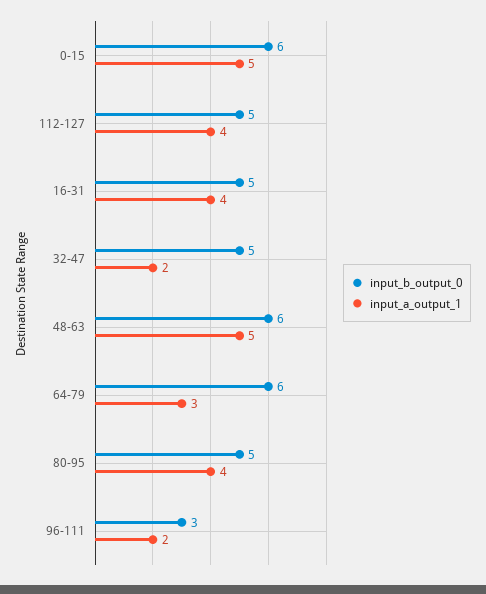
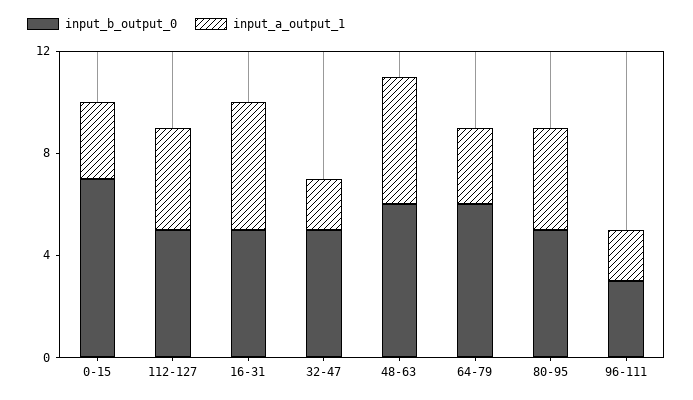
input_b_output_0, 0-15: 6 -> 7
input_a_output_1, 0-15: 5 -> 3
input_a_output_1, 16-31: 4 -> 5

